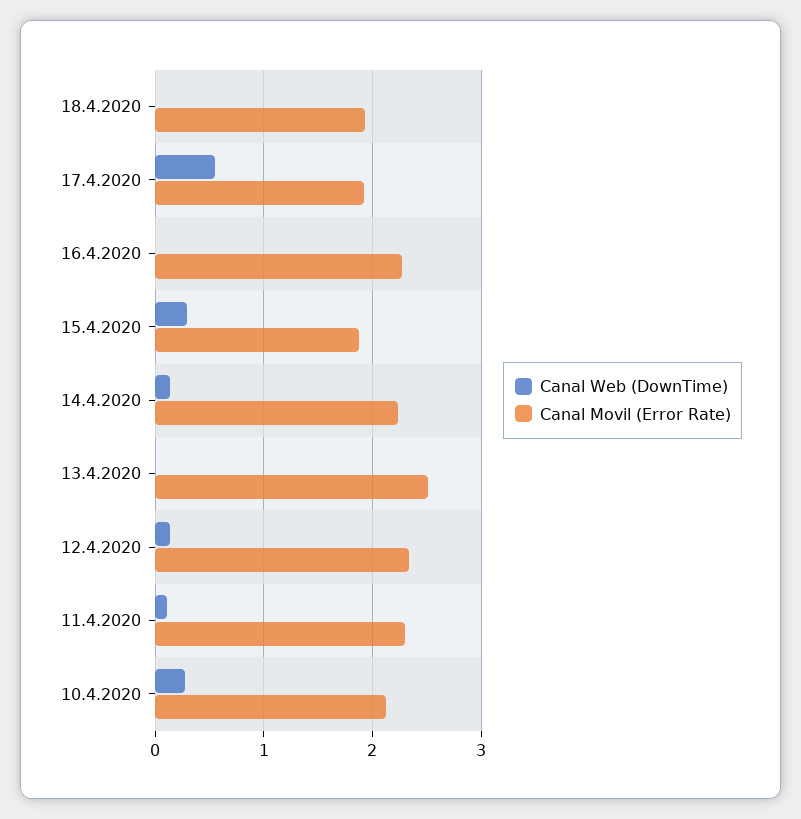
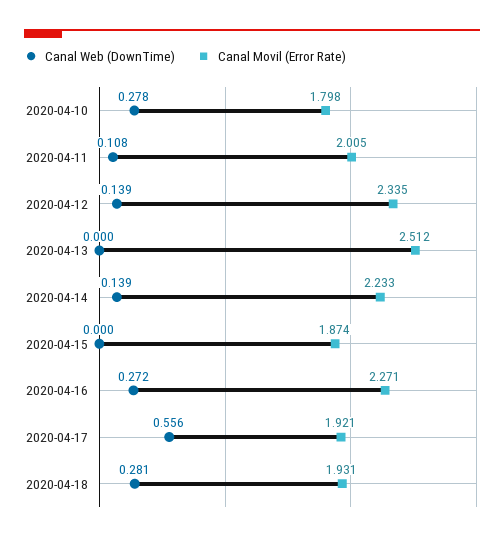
Canal Web (DownTime), 18.4.2020: 0 -> 0.281
Canal Web (DownTime), 16.4.2020: 0 -> 0.272
Canal Web (DownTime), 15.4.2020: 0.3 -> 0
Canal Movil (Error Rate), 11.4.2020: 2.3 -> 2.005
Canal Movil (Error Rate), 10.4.2020: 2.1 -> 1.798

